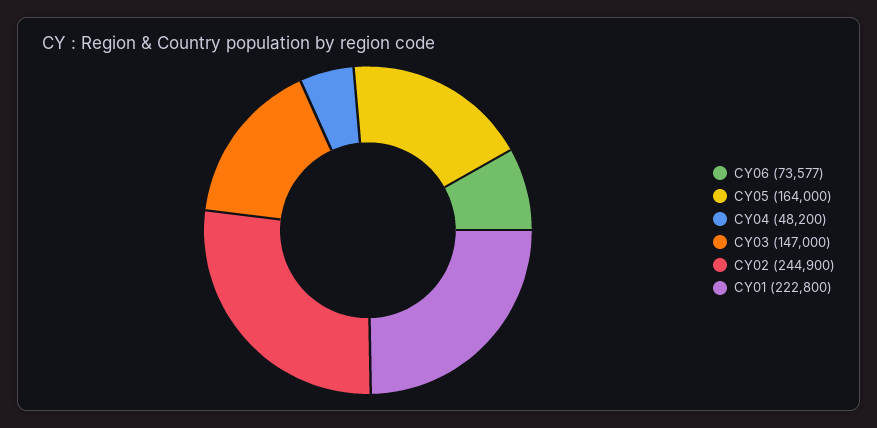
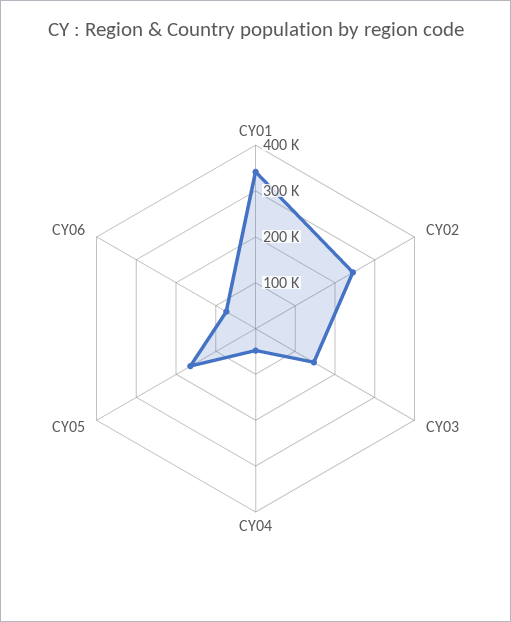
CY01: 222800 -> 340000

